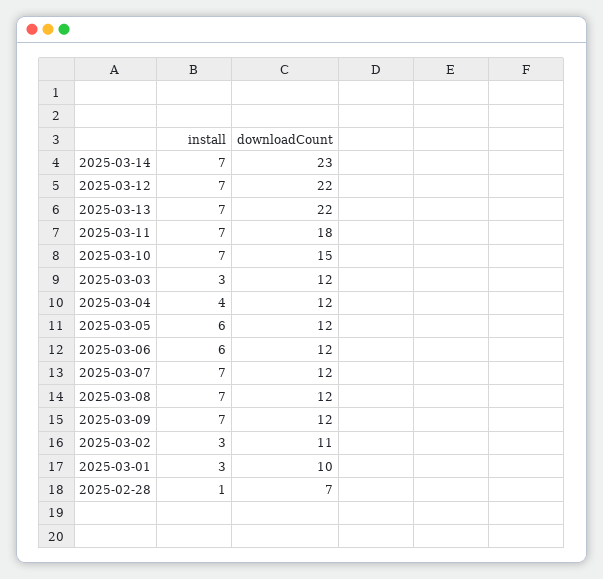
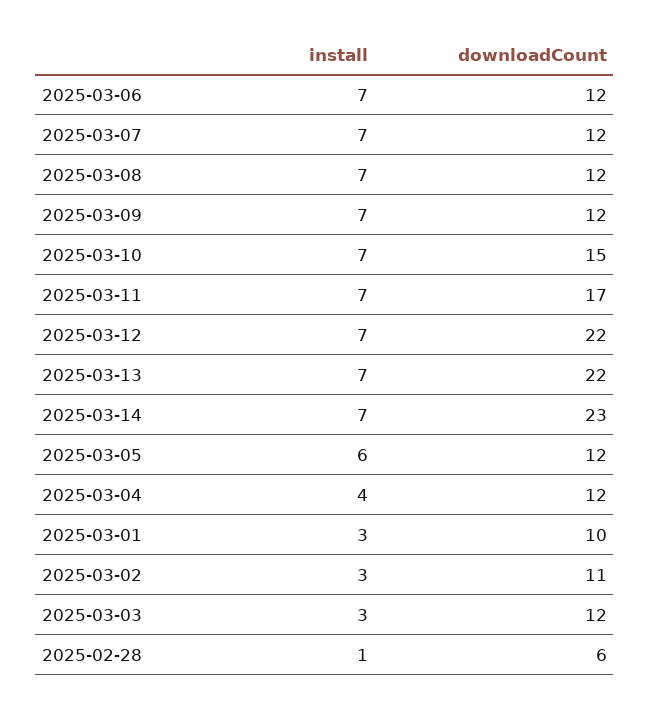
downloadCount, 2025-03-11: 18 -> 17
install, 2025-03-06: 6 -> 7
downloadCount, 2025-02-28: 7 -> 6

